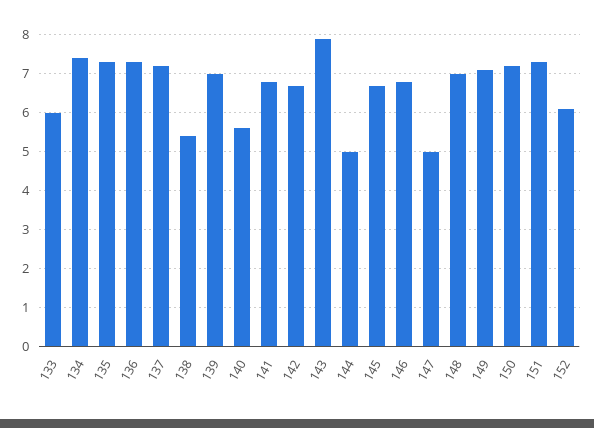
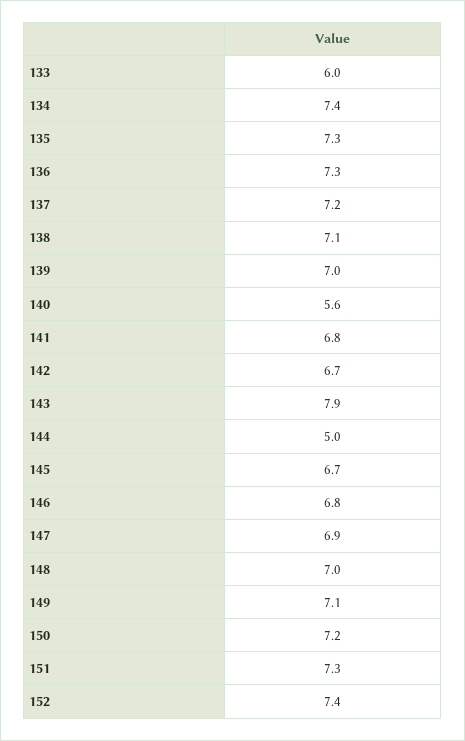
138: 5.5 -> 7.1
147: 5 -> 6.9
152: 6 -> 7.4

